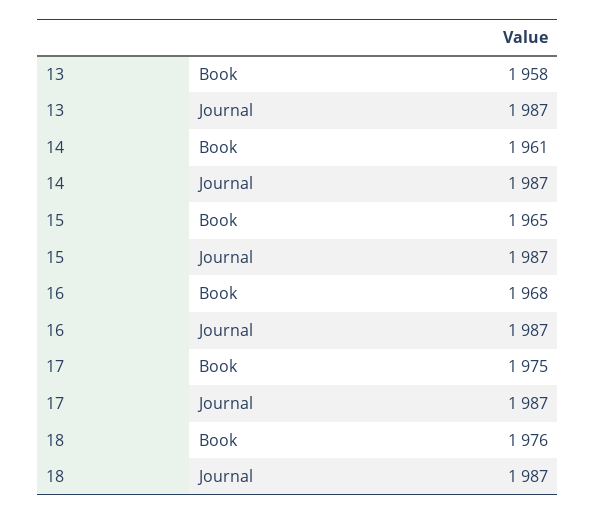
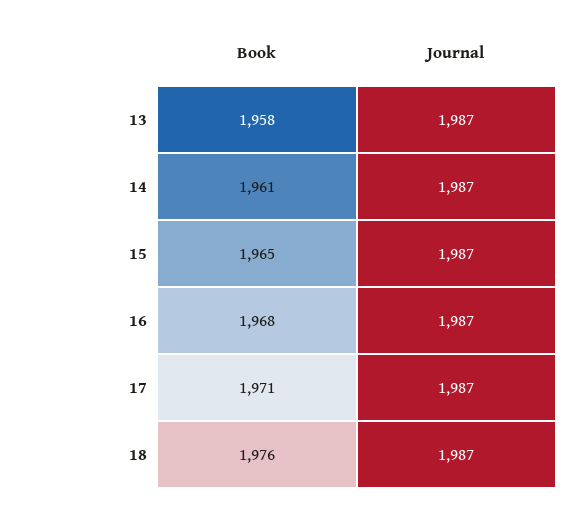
17, Book: 1975 -> 1971

